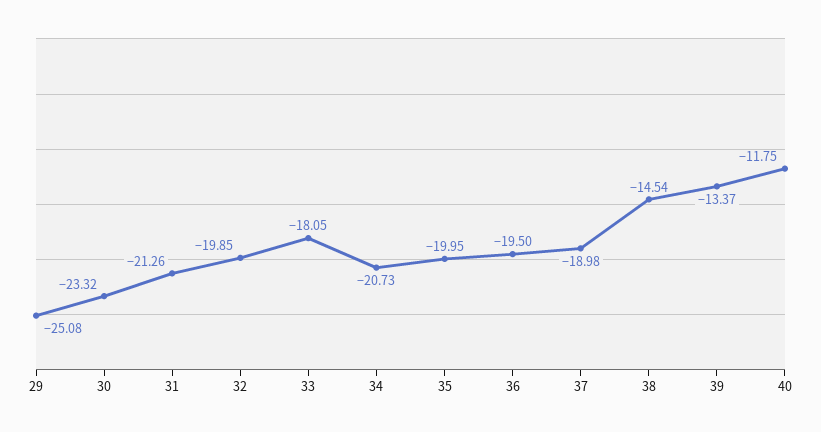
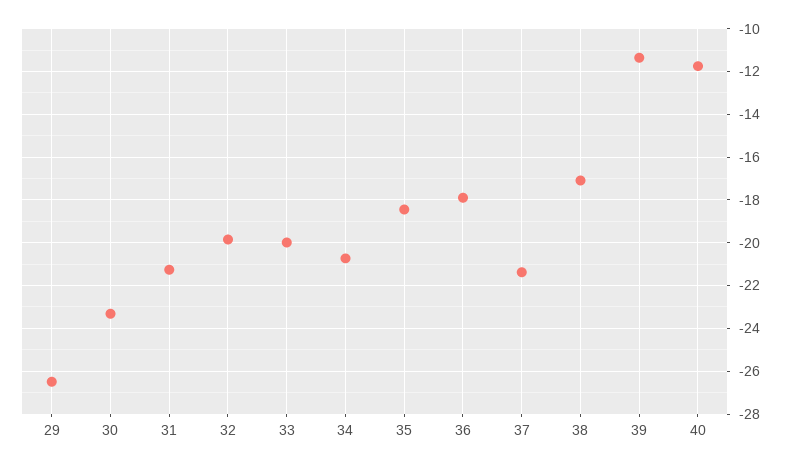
29: -25.08 -> -26.5
33: -18.05 -> -20
35: -19.95 -> -18.5
36: -19.5 -> -18
37: -18.98 -> -21.5
38: -14.54 -> -17
39: -13.37 -> -11.5

